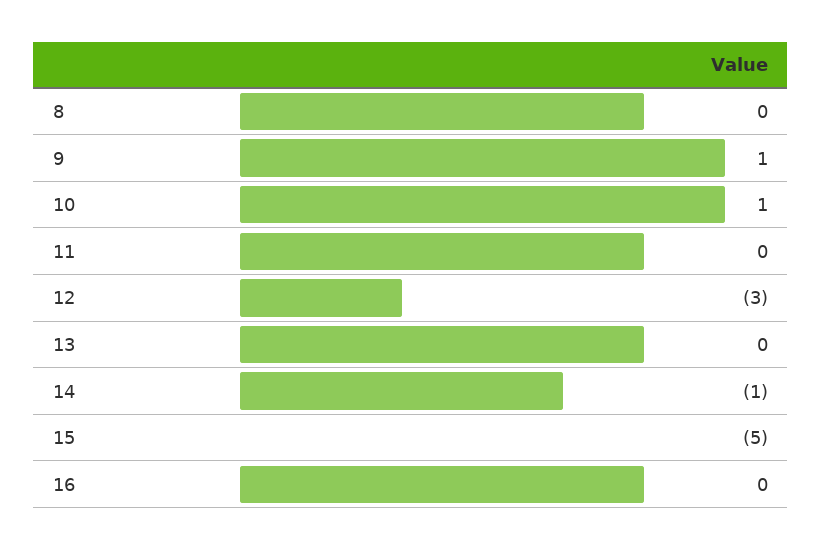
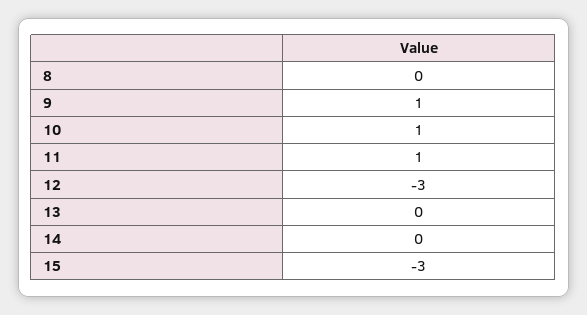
11: 0 -> 1
14: -1 -> 0
15: -5 -> -3
16: 0 -> none

